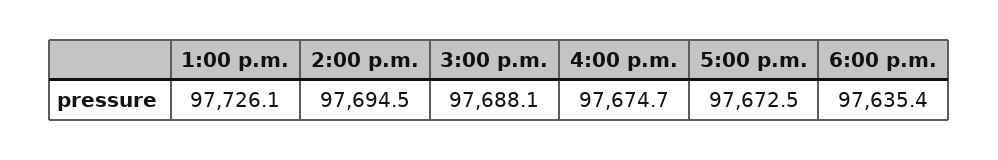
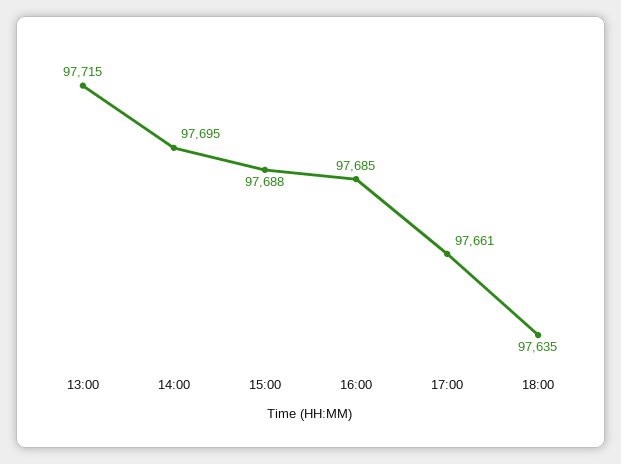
1:00 p.m.: 97726.1 -> 97715
4:00 p.m.: 97674.7 -> 97685
5:00 p.m.: 97672.5 -> 97661

